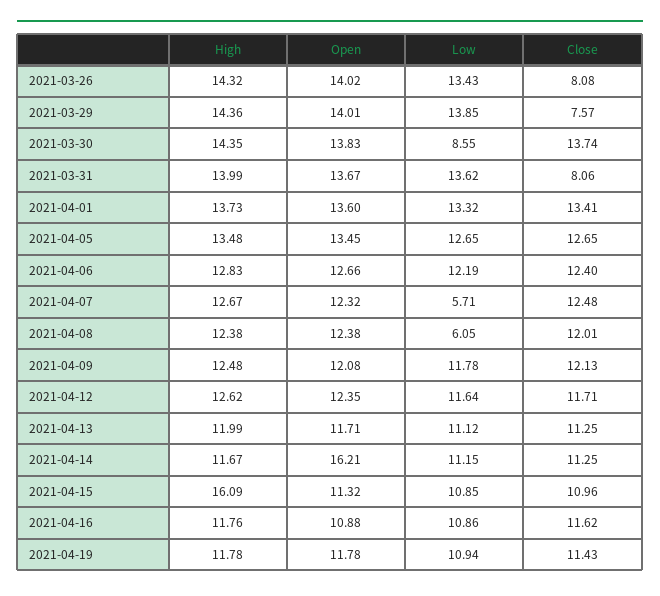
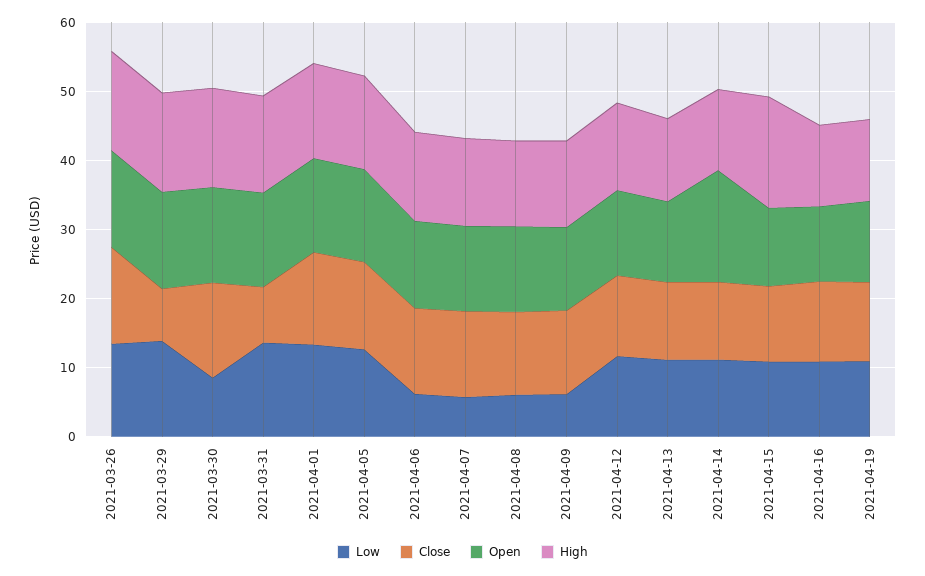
Close, 2021-03-26: 8.08 -> 14
Low, 2021-04-06: 12.19 -> 6
Low, 2021-04-09: 11.78 -> 6

